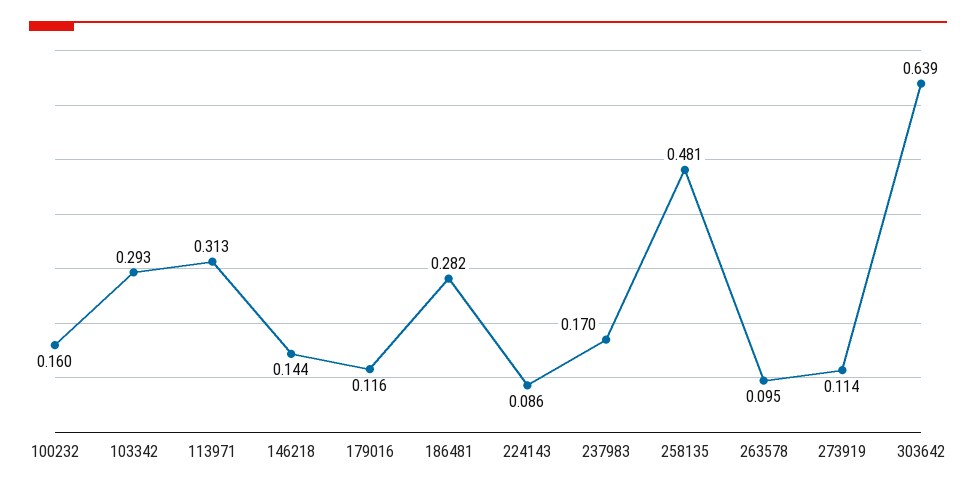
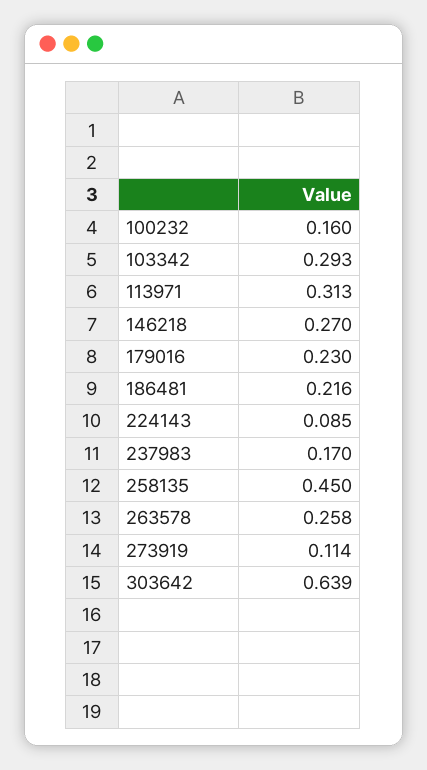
146218: 0.144 -> 0.27
179016: 0.116 -> 0.23
186481: 0.282 -> 0.216
224143: 0.086 -> 0.085
258135: 0.481 -> 0.45
263578: 0.095 -> 0.258

